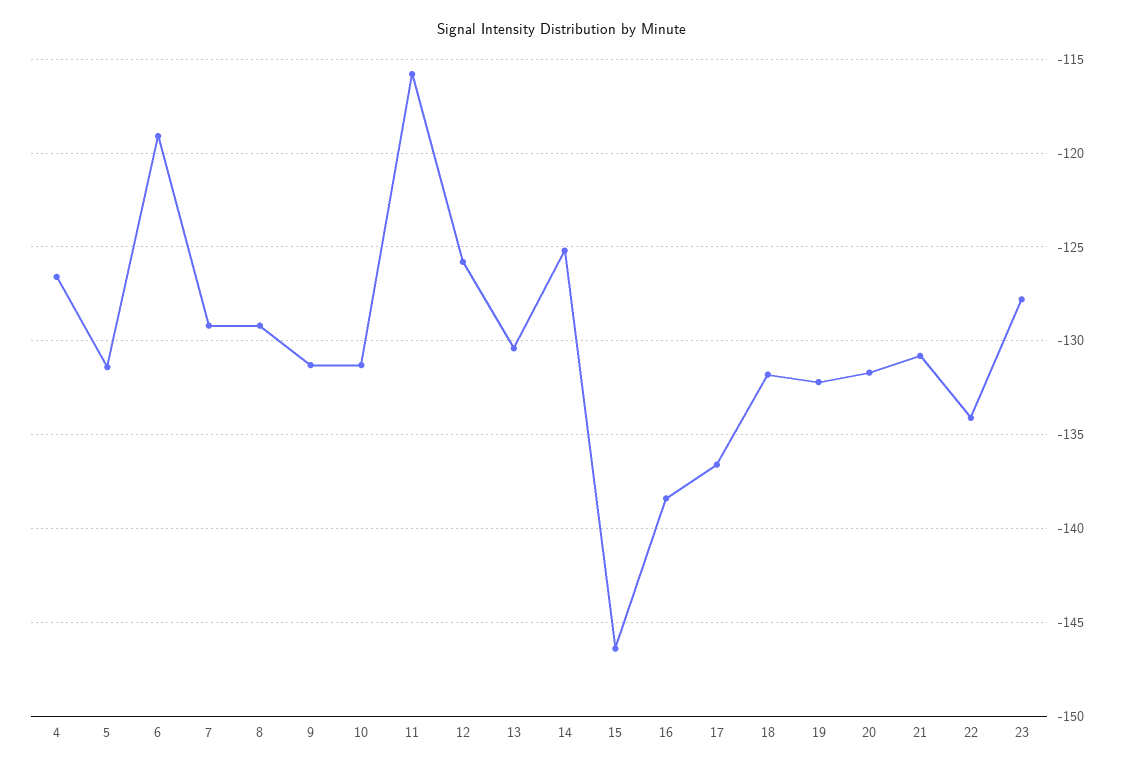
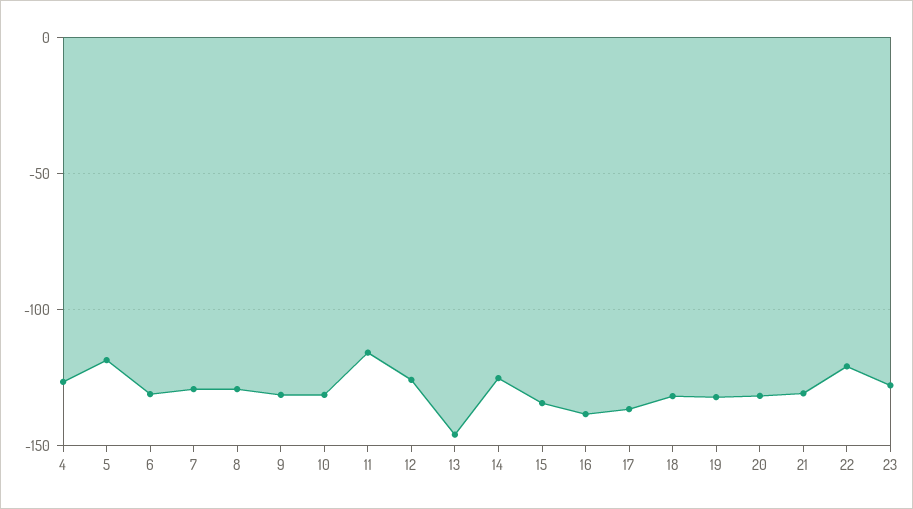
5: -131.5 -> -120
6: -119 -> -130
13: -130.5 -> -145
15: -146.5 -> -135
22: -134 -> -120

